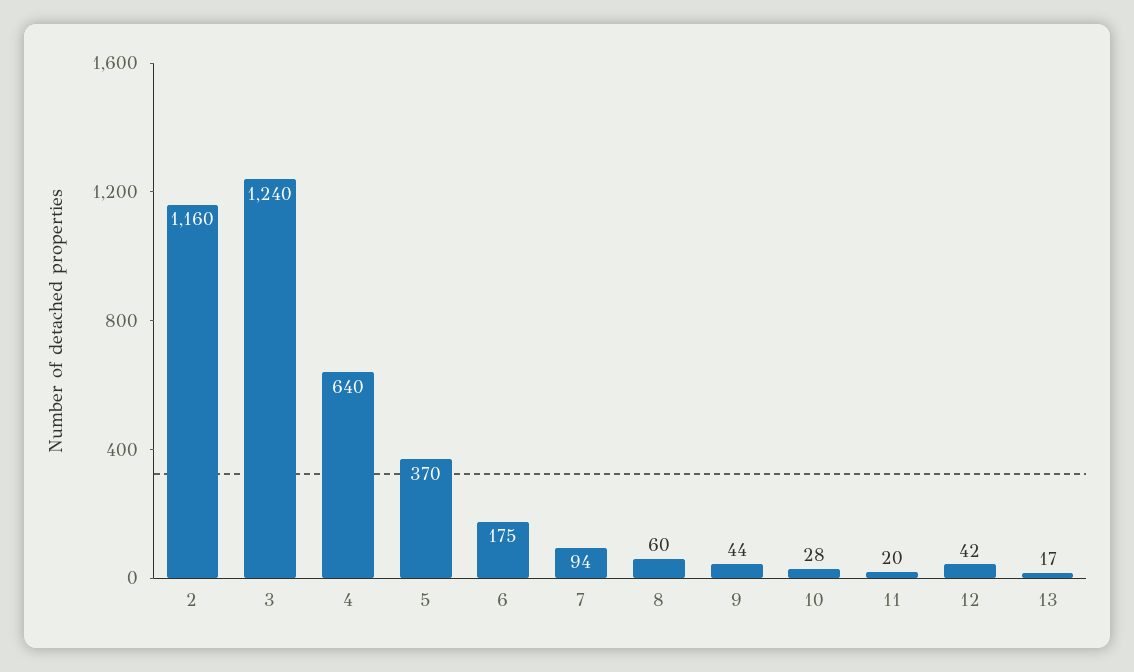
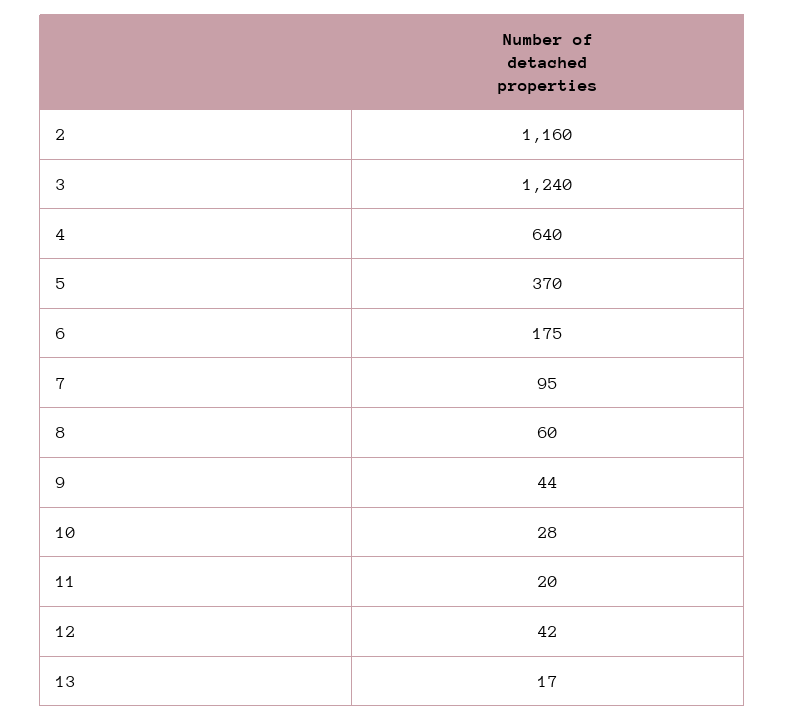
7: 94 -> 95

